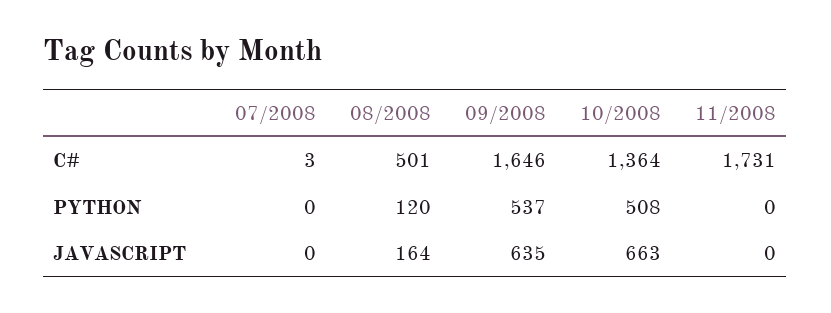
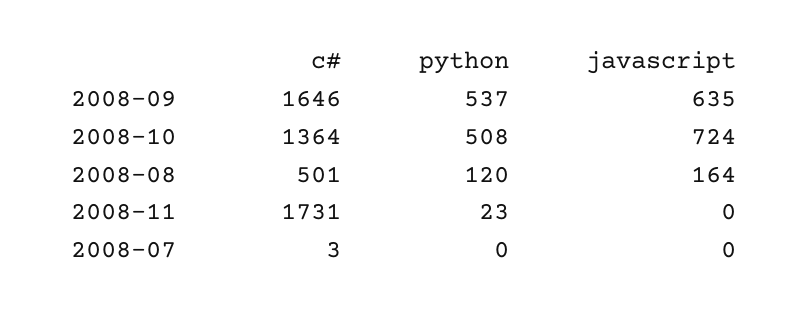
11/2008, PYTHON: 0 -> 23
10/2008, JAVASCRIPT: 663 -> 724

